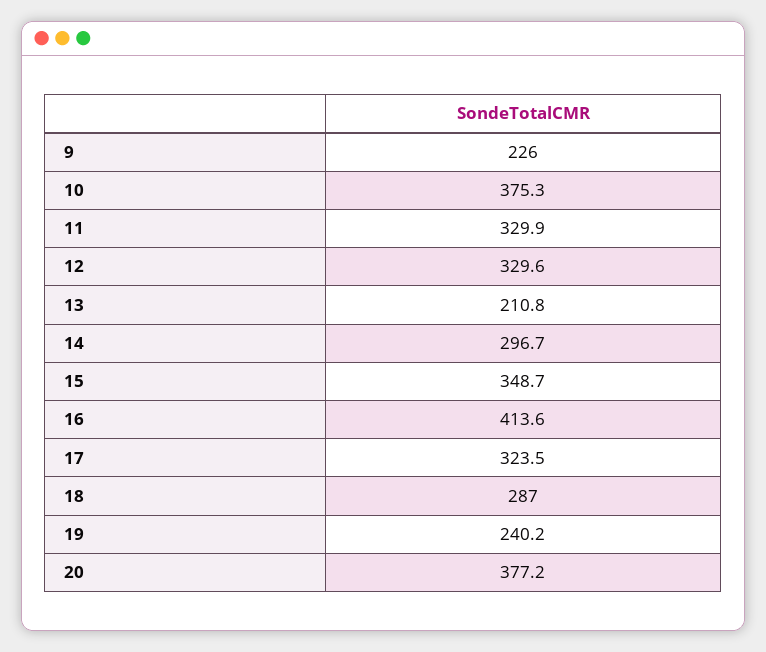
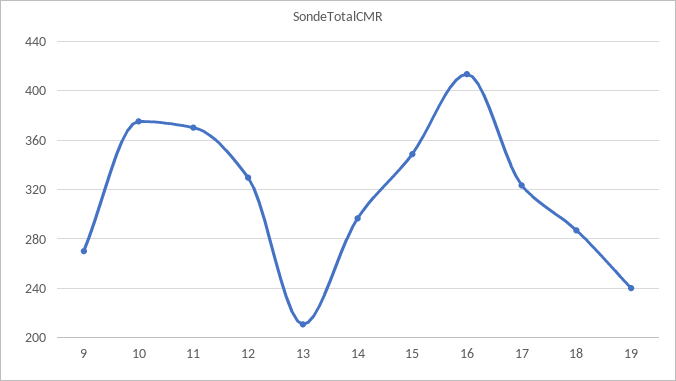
9: 226 -> 270
11: 329.9 -> 370
20: 377.2 -> none

